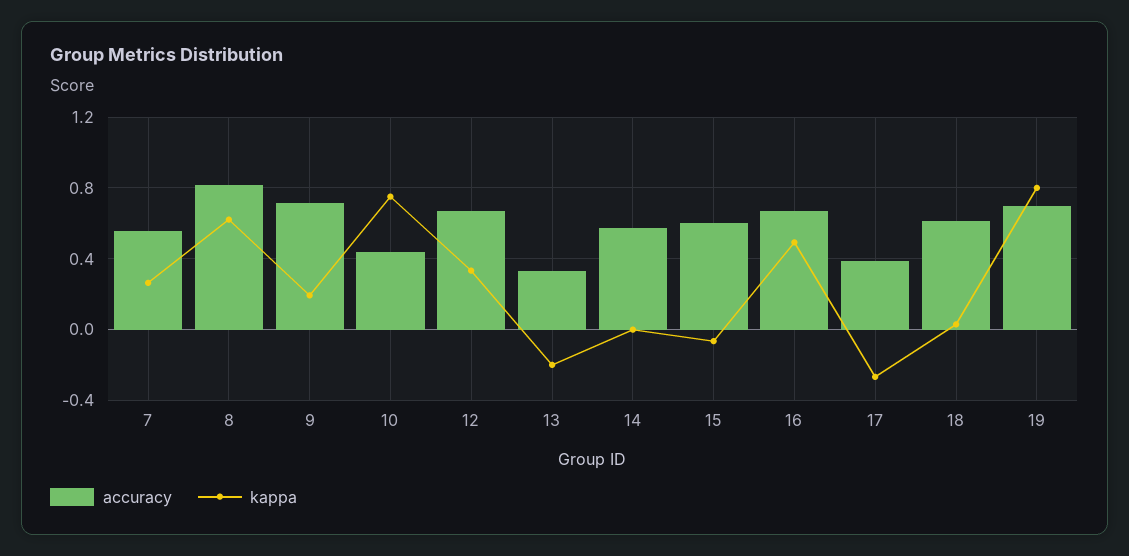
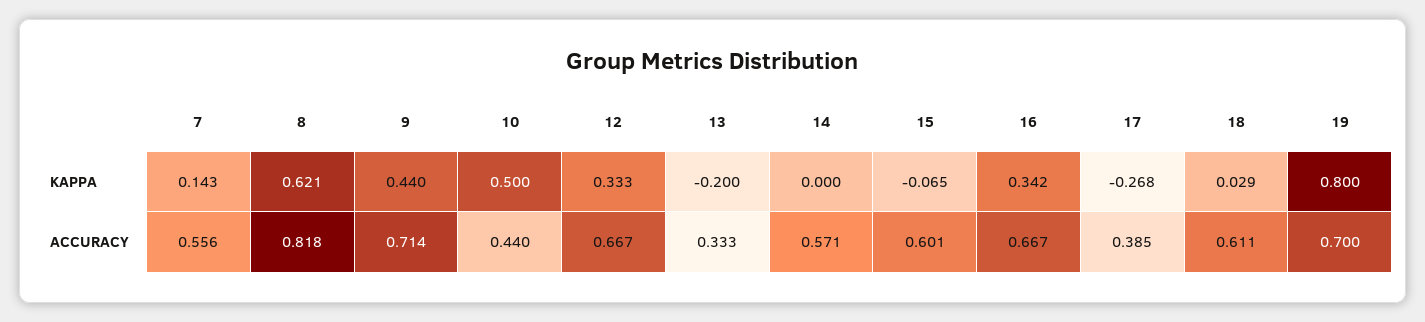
kappa, 7: 0.25 -> 0.143
kappa, 9: 0.2 -> 0.44
kappa, 10: 0.75 -> 0.5
kappa, 16: 0.5 -> 0.342

